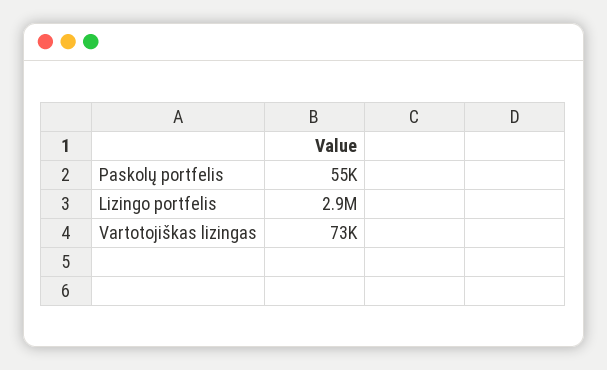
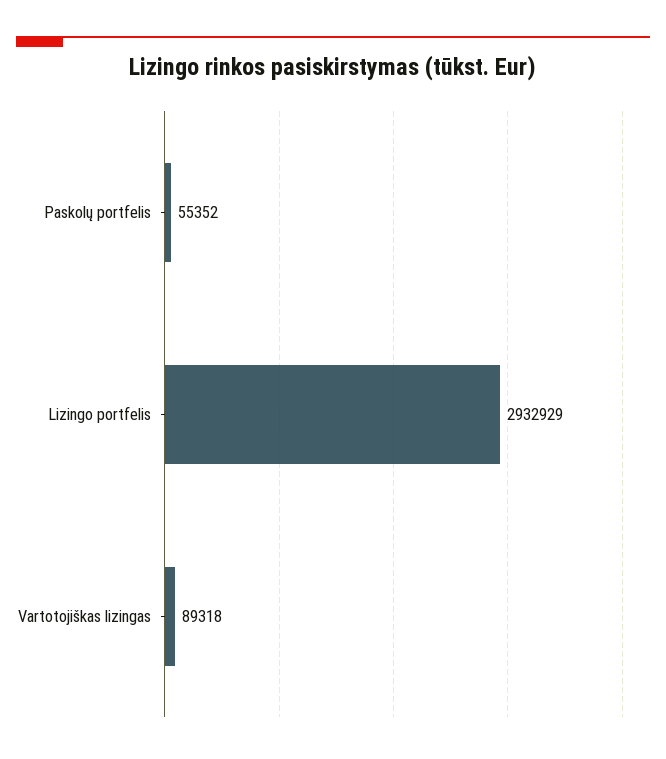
Vartotojiškas lizingas: 73000 -> 89318

